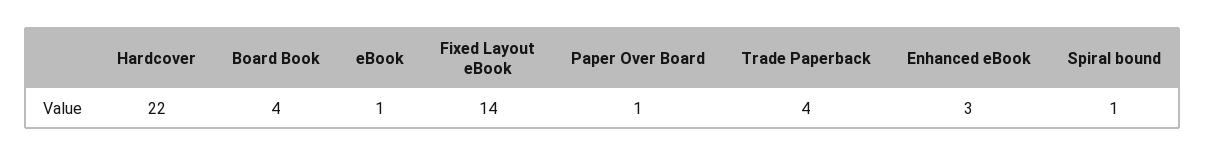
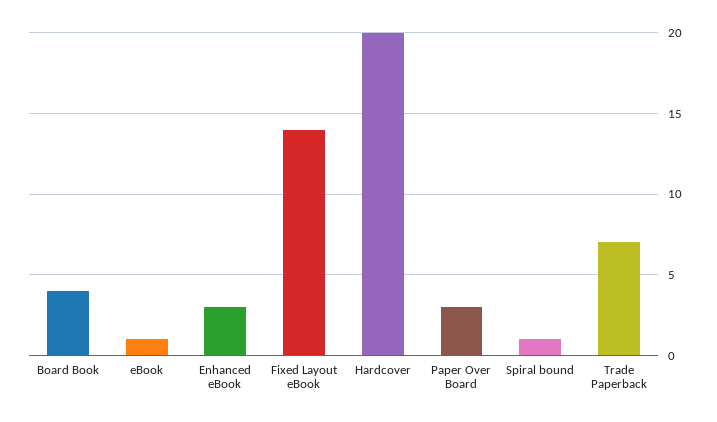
Hardcover: 22 -> 20
Paper Over Board: 1 -> 3
Trade Paperback: 4 -> 7

